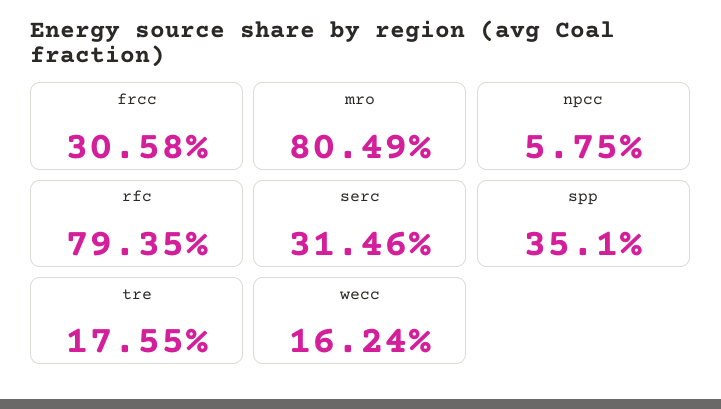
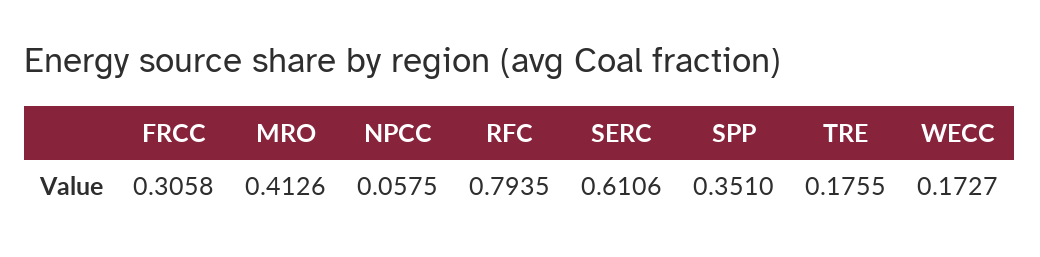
mro: 0.8049 -> 0.4126
serc: 0.3146 -> 0.6106
wecc: 0.1624 -> 0.1727

